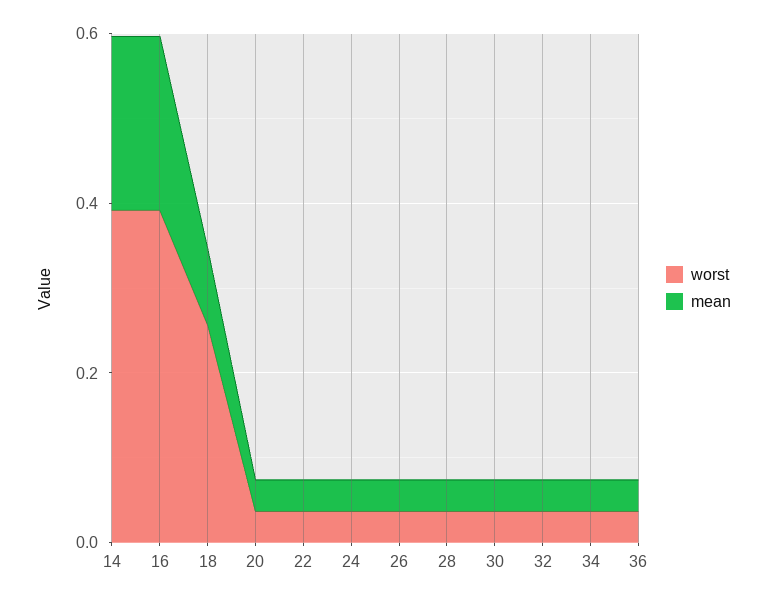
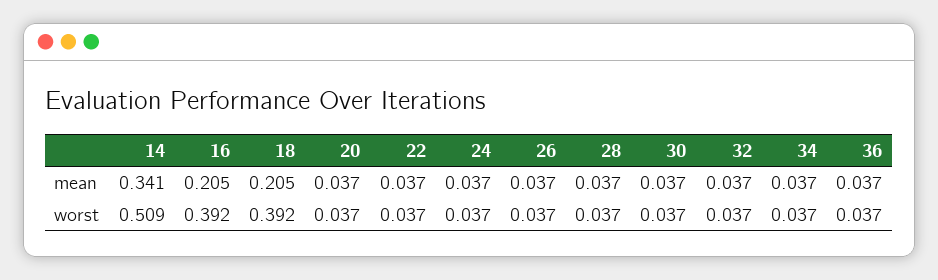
worst, 14: 0.4 -> 0.509
mean, 14: 0.2 -> 0.341
worst, 18: 0.25 -> 0.392
mean, 18: 0.1 -> 0.205

